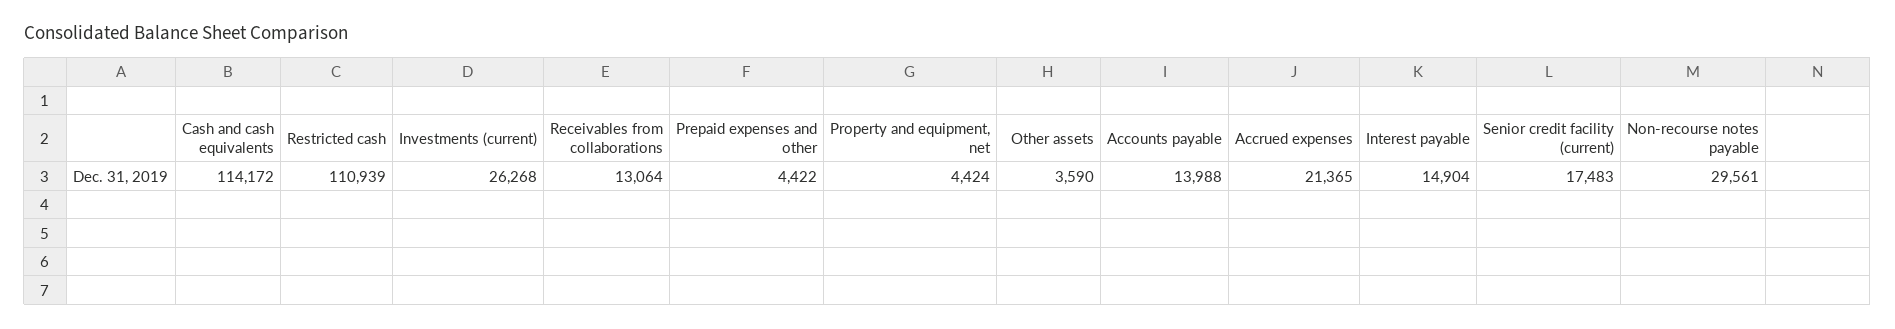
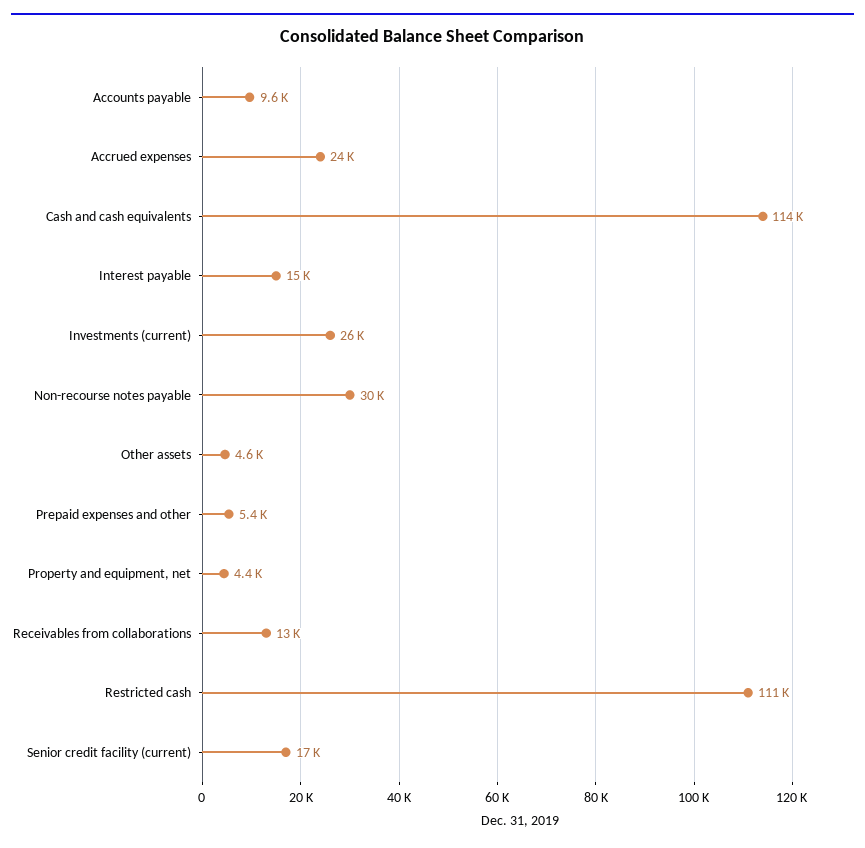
Prepaid expenses and other: 4422 -> 5400
Other assets: 3590 -> 4600
Accounts payable: 13988 -> 9600
Accrued expenses: 21365 -> 24000

